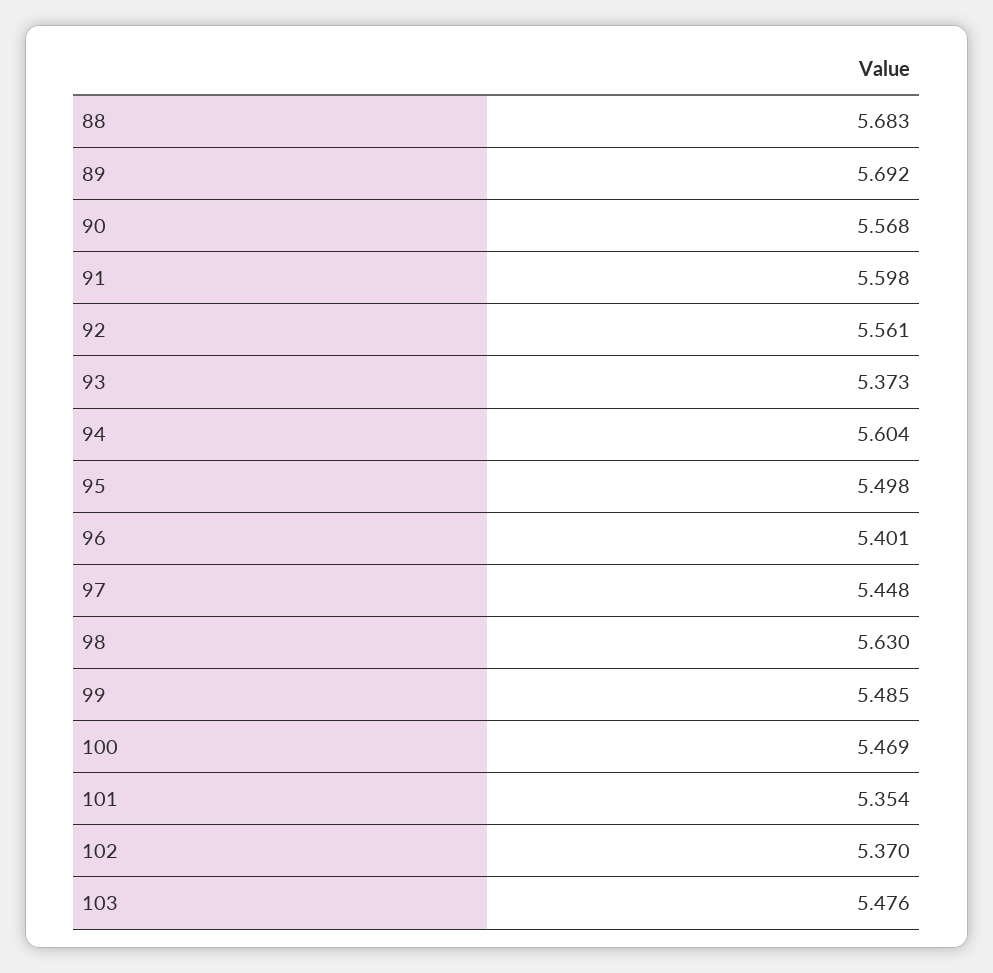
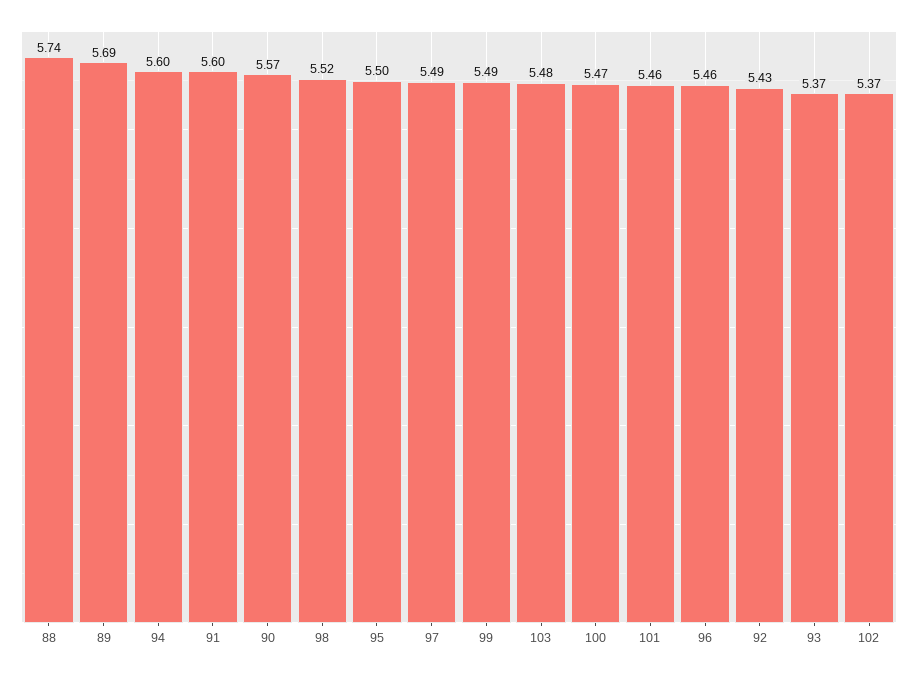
88: 5.683 -> 5.74
92: 5.561 -> 5.43
96: 5.401 -> 5.46
97: 5.448 -> 5.49
98: 5.63 -> 5.52
101: 5.354 -> 5.46

